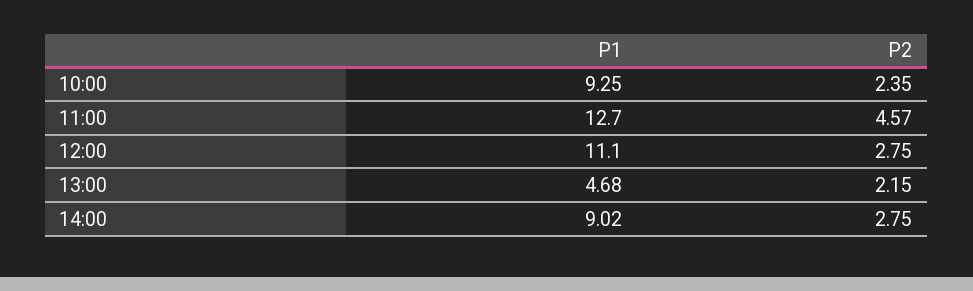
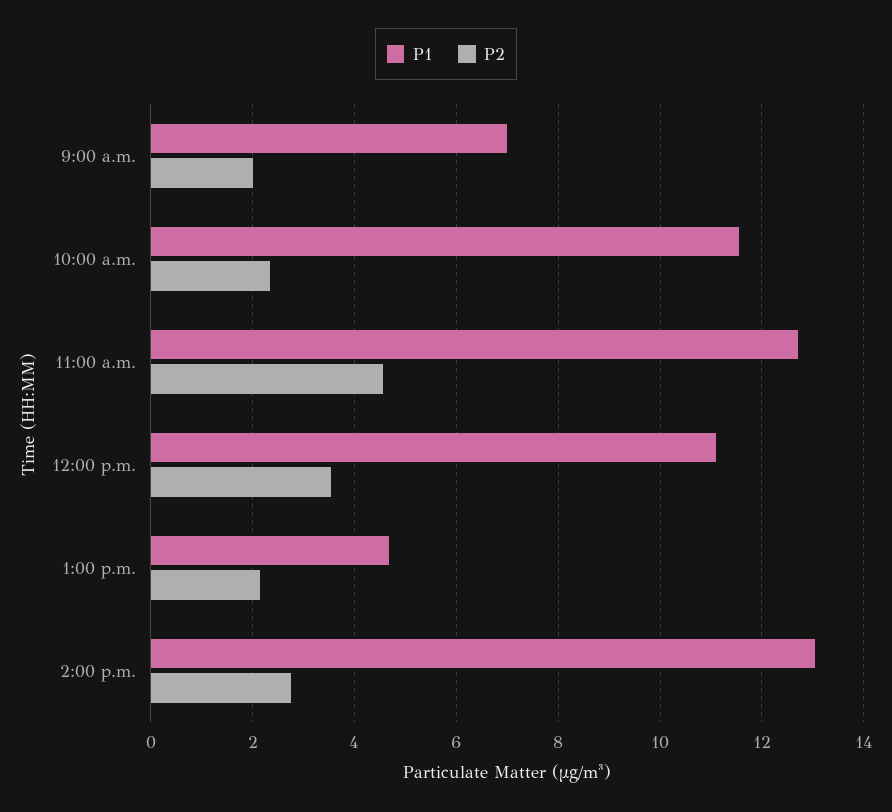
P1, 10:00: 9.25 -> 11.6
P2, 12:00: 2.75 -> 3.6
P1, 14:00: 9.02 -> 13
P1, 9:00 a.m.: none -> 7
P2, 9:00 a.m.: none -> 2

